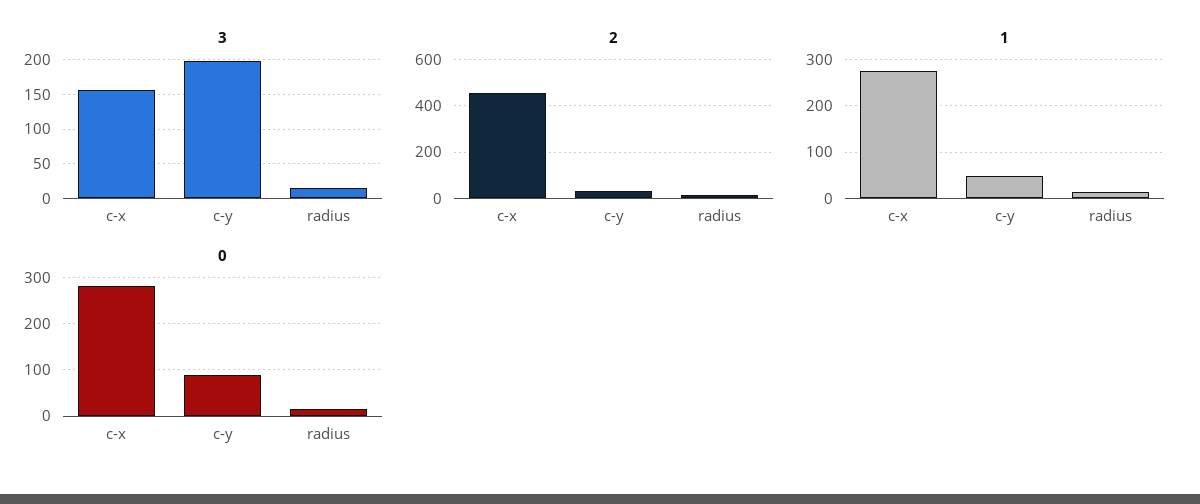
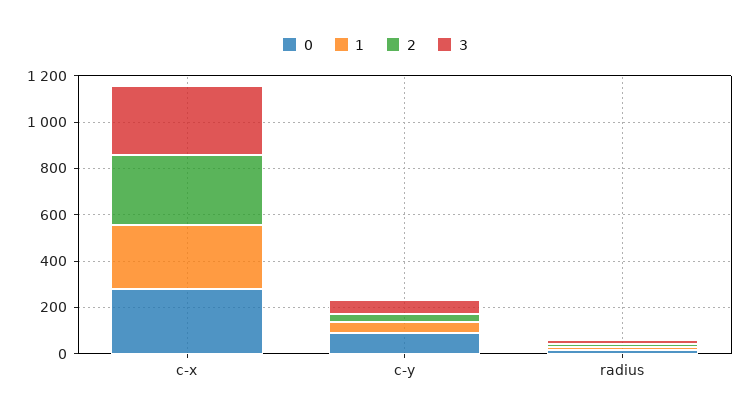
3, c-x: 160 -> 300
3, c-y: 200 -> 50
2, c-x: 450 -> 300

